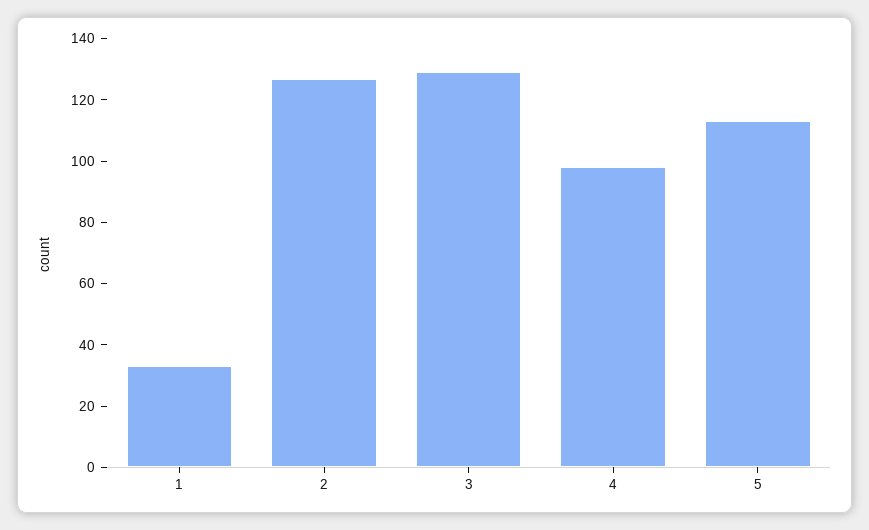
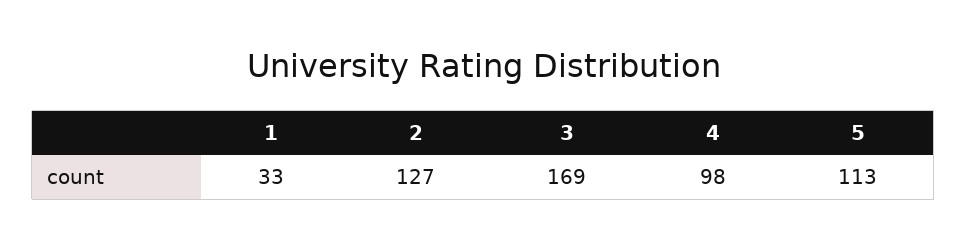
3: 130 -> 169

